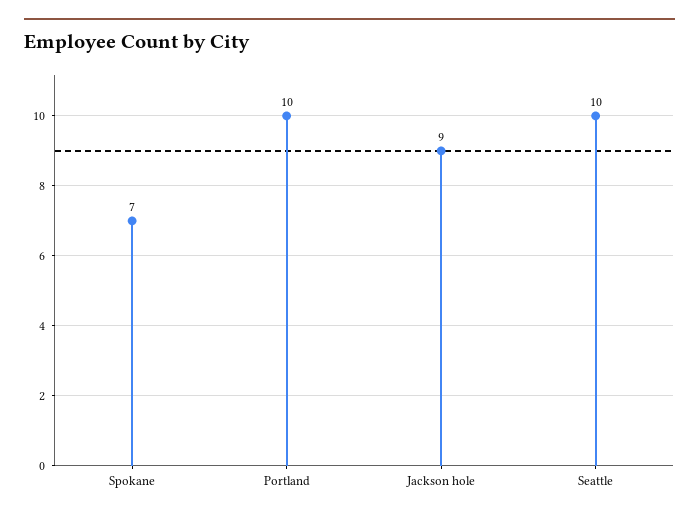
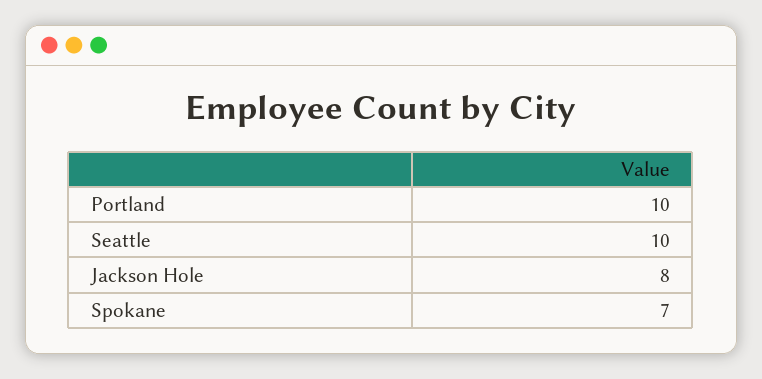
Jackson hole: 9 -> 8

